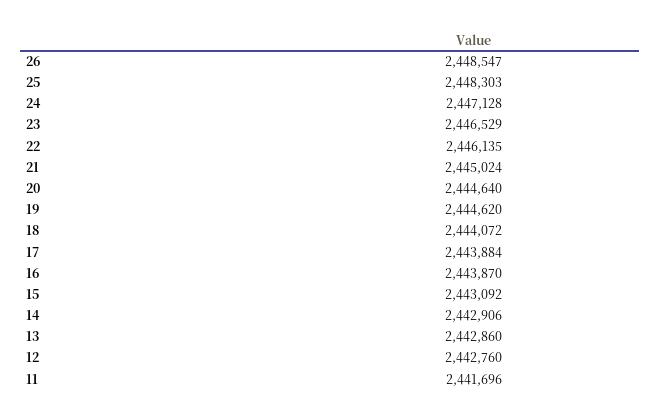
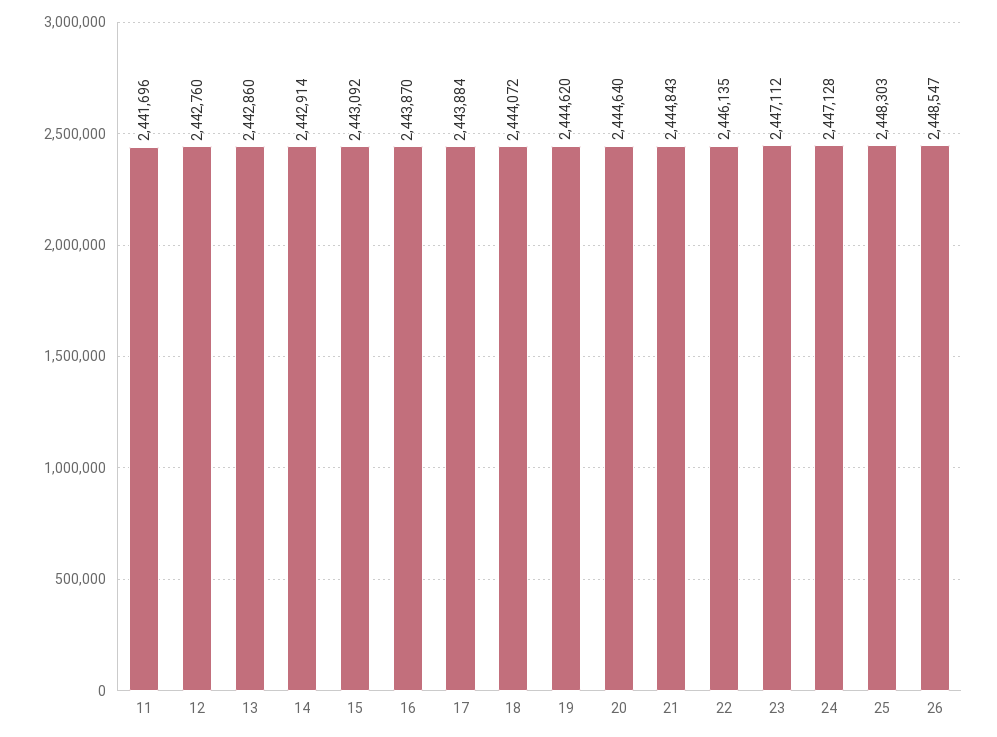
23: 2446529 -> 2447112
21: 2445024 -> 2444843
14: 2442906 -> 2442914

